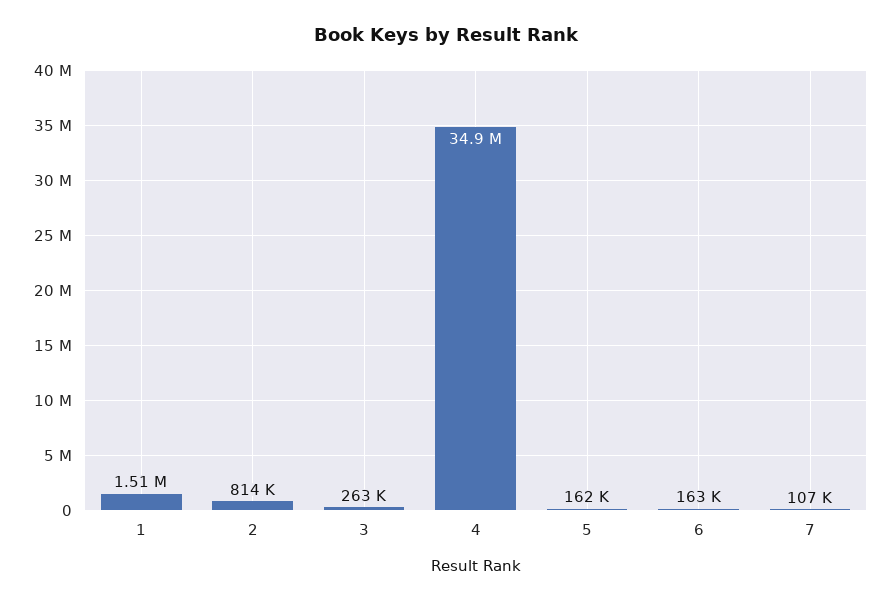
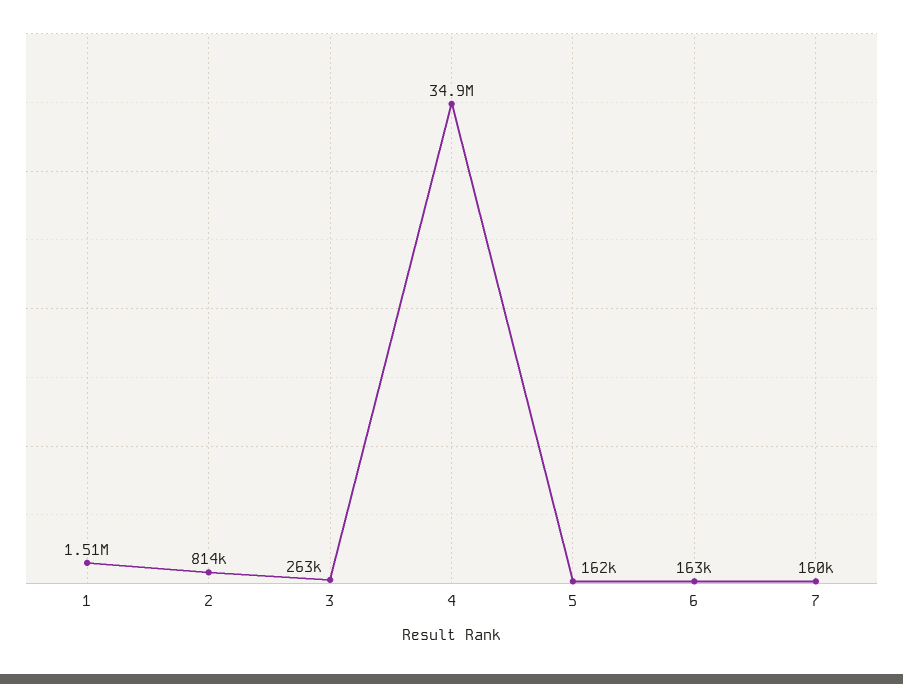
7: 107000 -> 160000

